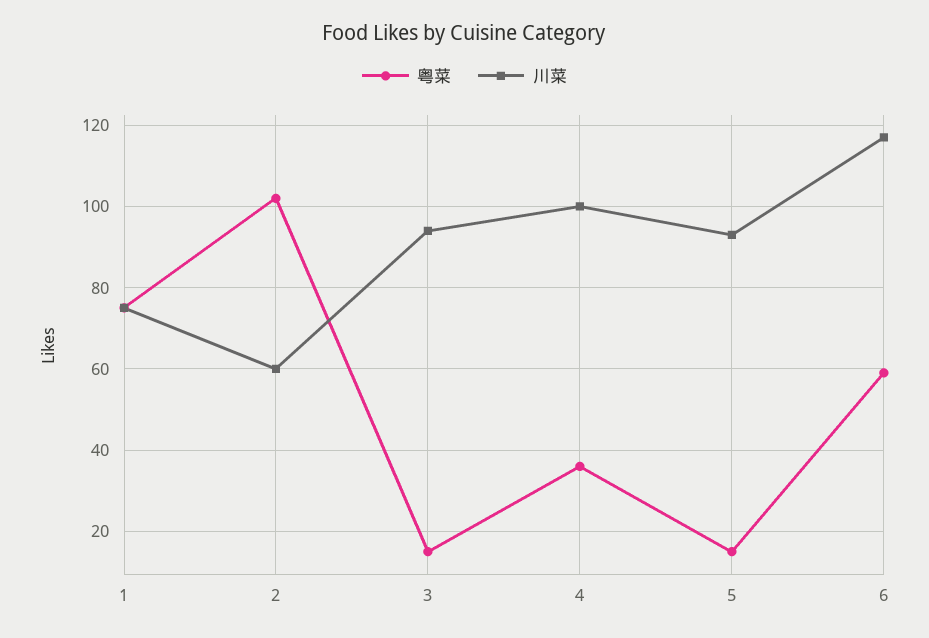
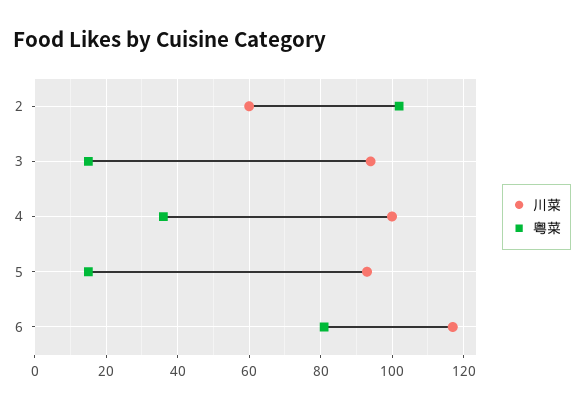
粤菜, 1: 75 -> none
川菜, 1: 75 -> none
粤菜, 6: 60 -> 80

